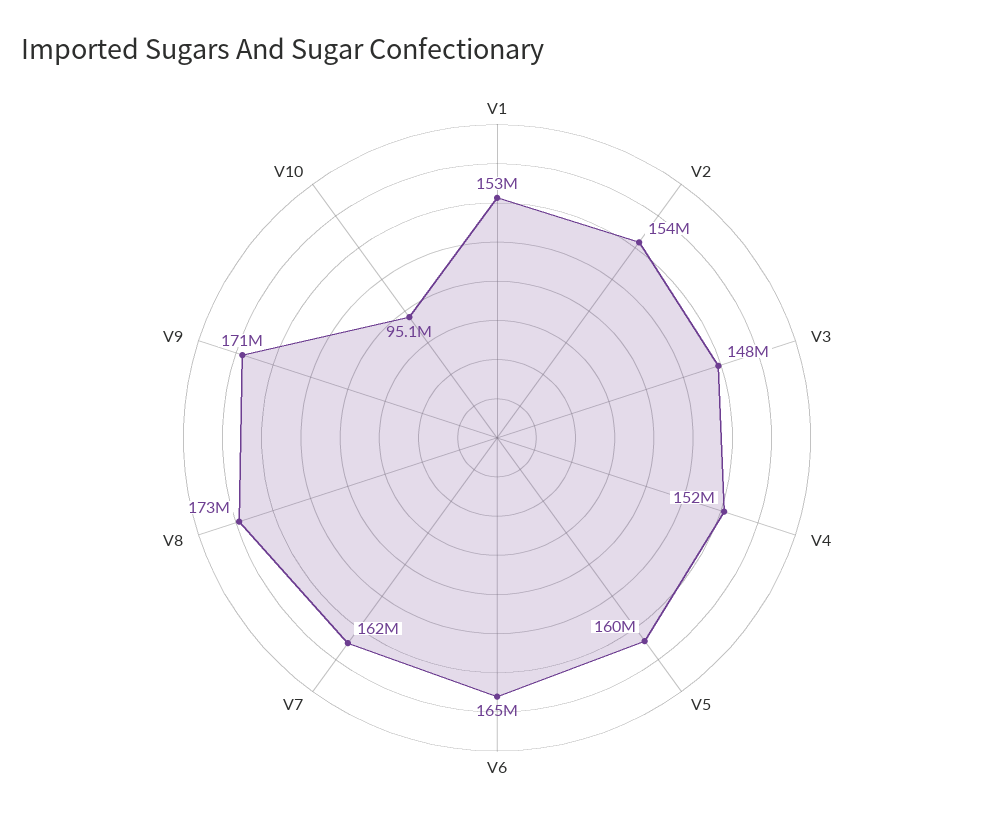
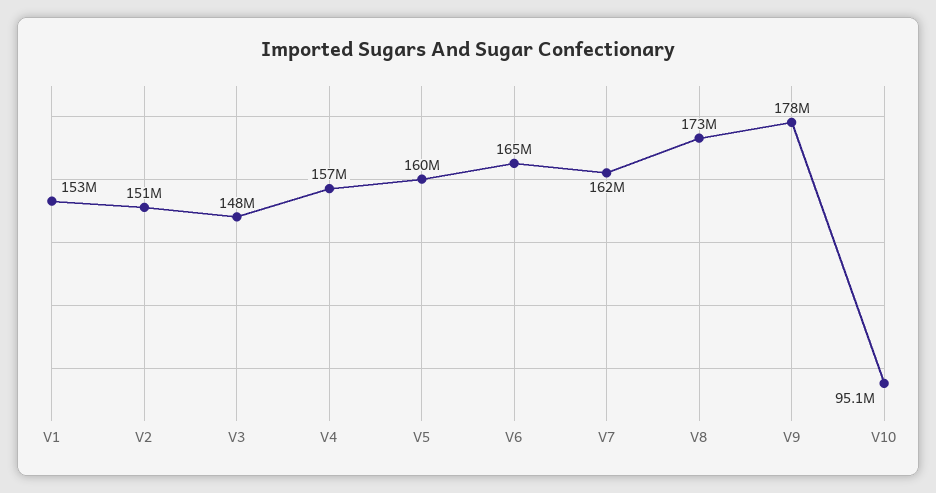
V2: 154000000 -> 151000000
V4: 152000000 -> 157000000
V9: 171000000 -> 178000000

